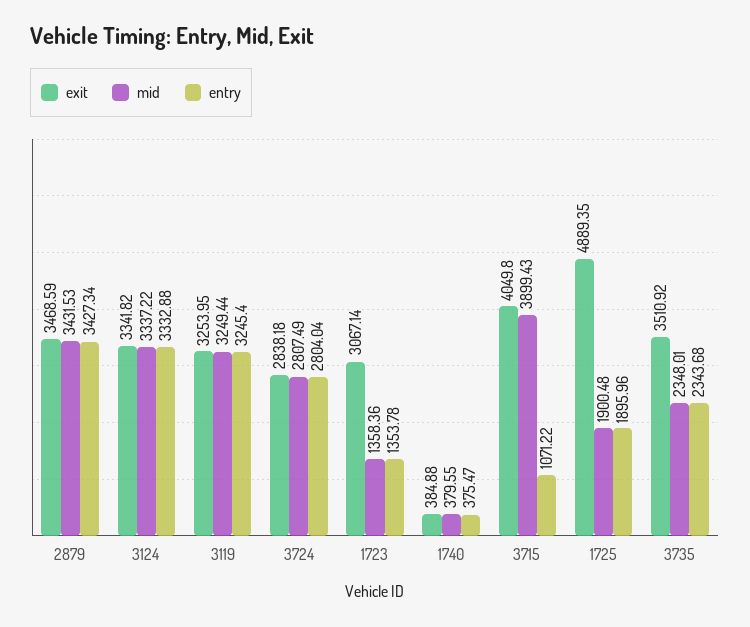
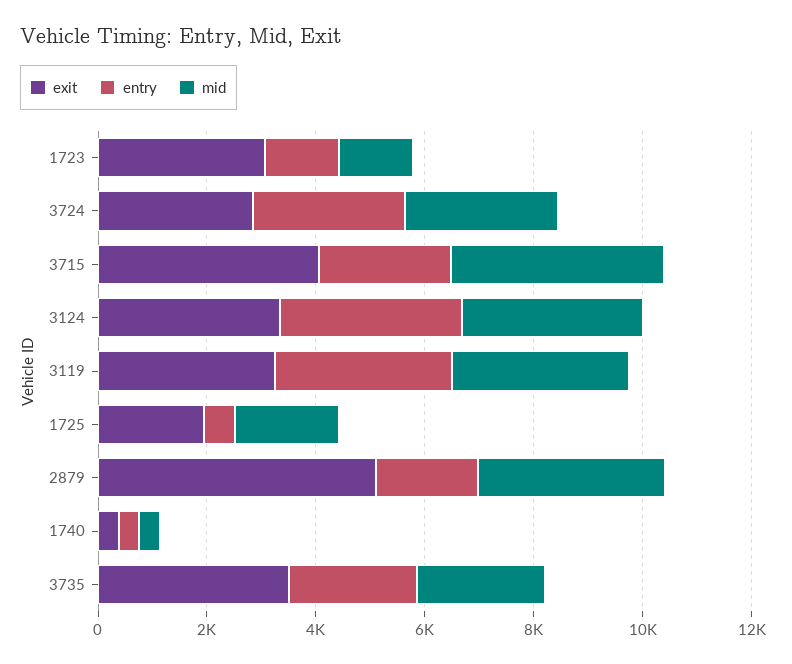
exit, 2879: 3468.59 -> 5000
entry, 2879: 3427.34 -> 2000
entry, 3715: 1071.22 -> 2500
exit, 1725: 4889.35 -> 2000
entry, 1725: 1895.96 -> 500

